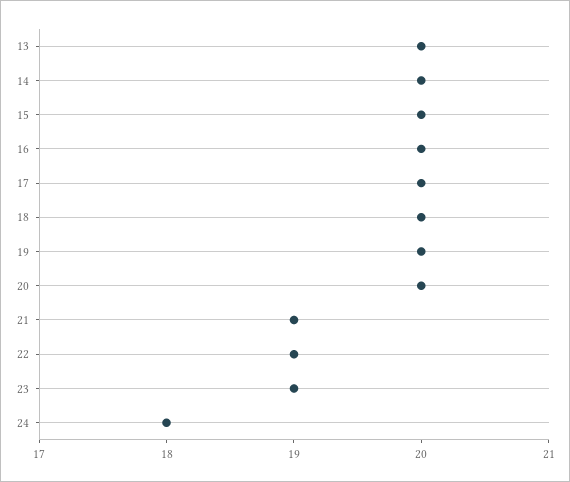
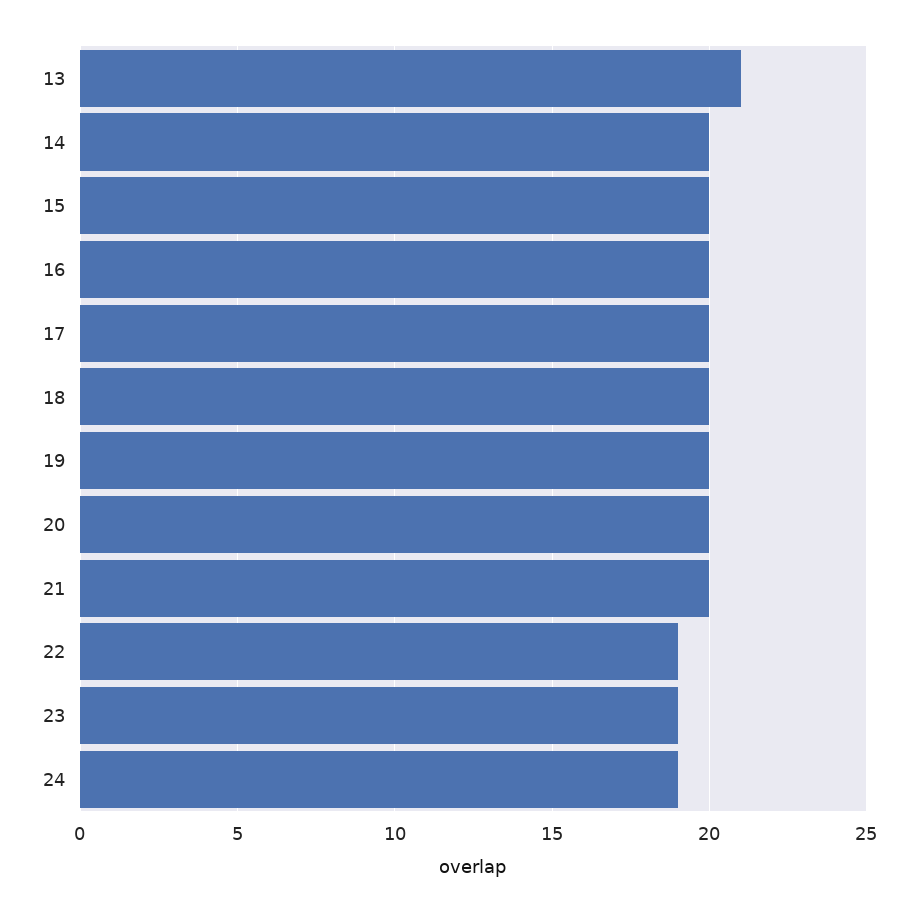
13: 20 -> 21
21: 19 -> 20
24: 18 -> 19

